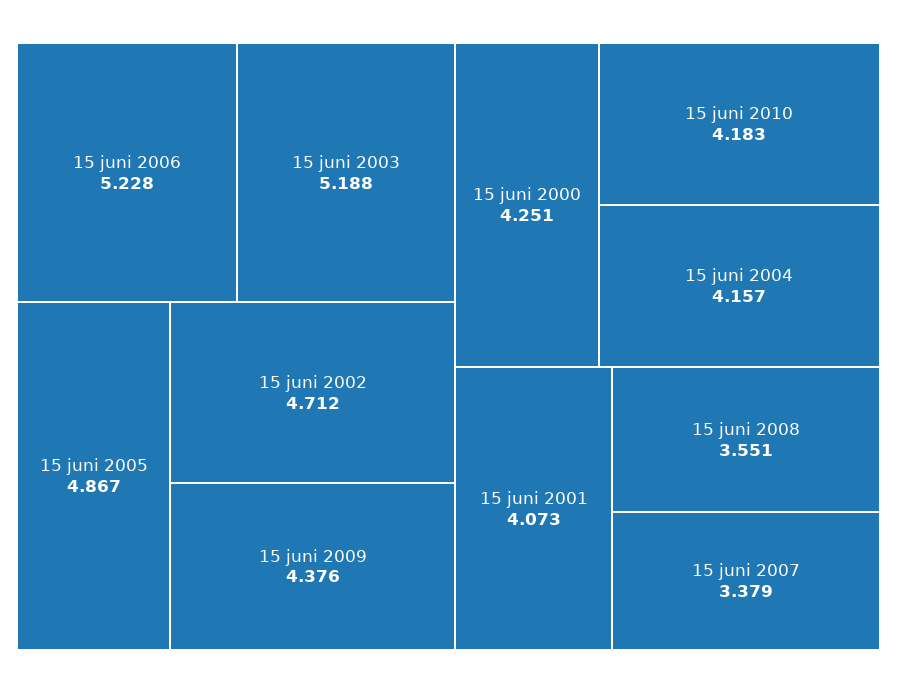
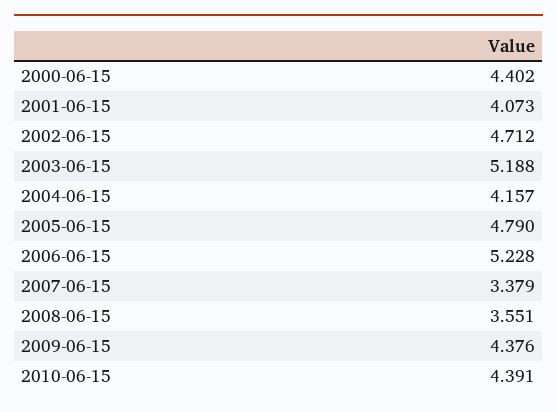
15 juni 2005: 4.867 -> 4.79
15 juni 2000: 4.251 -> 4.402
15 juni 2010: 4.183 -> 4.391

